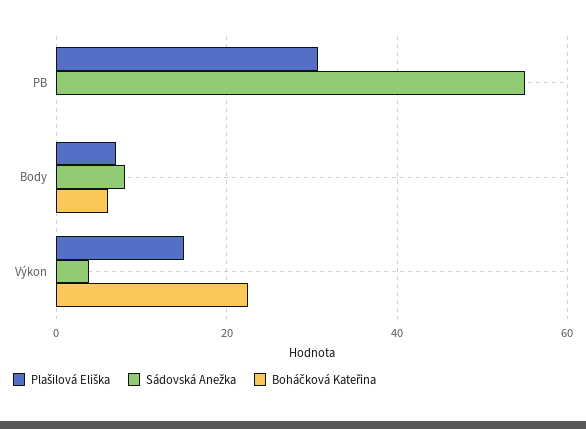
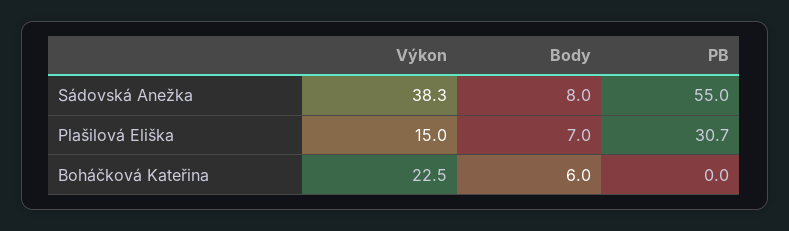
Sádovská Anežka, Výkon: 4 -> 38.3

